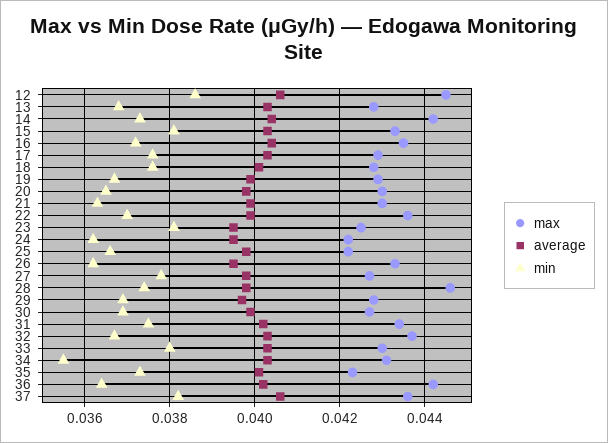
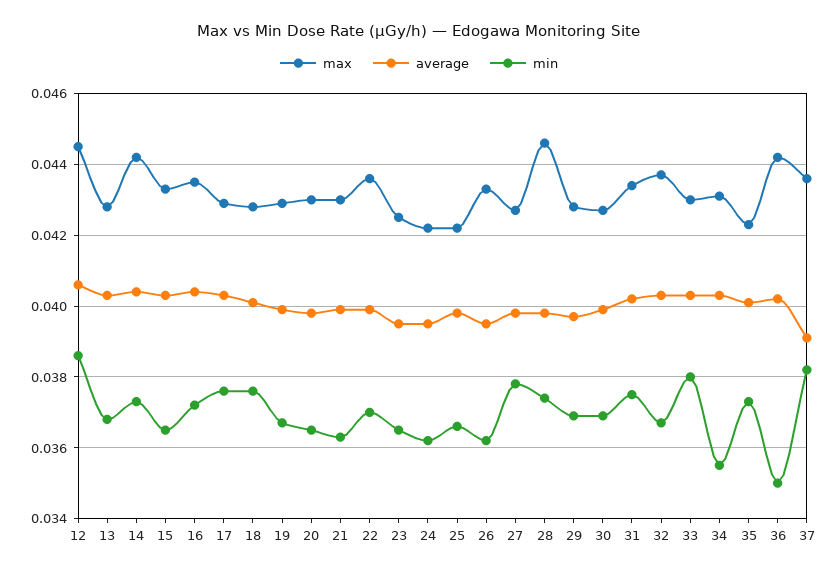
min, 15: 0.038 -> 0.0365
min, 23: 0.038 -> 0.0365
min, 36: 0.0365 -> 0.035
average, 37: 0.0405 -> 0.039

